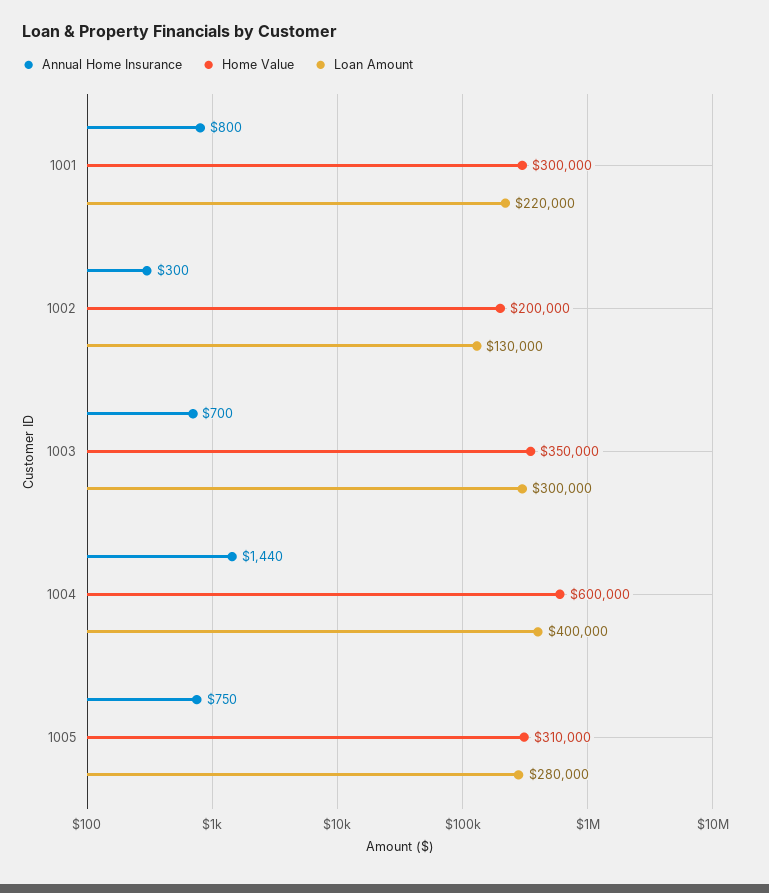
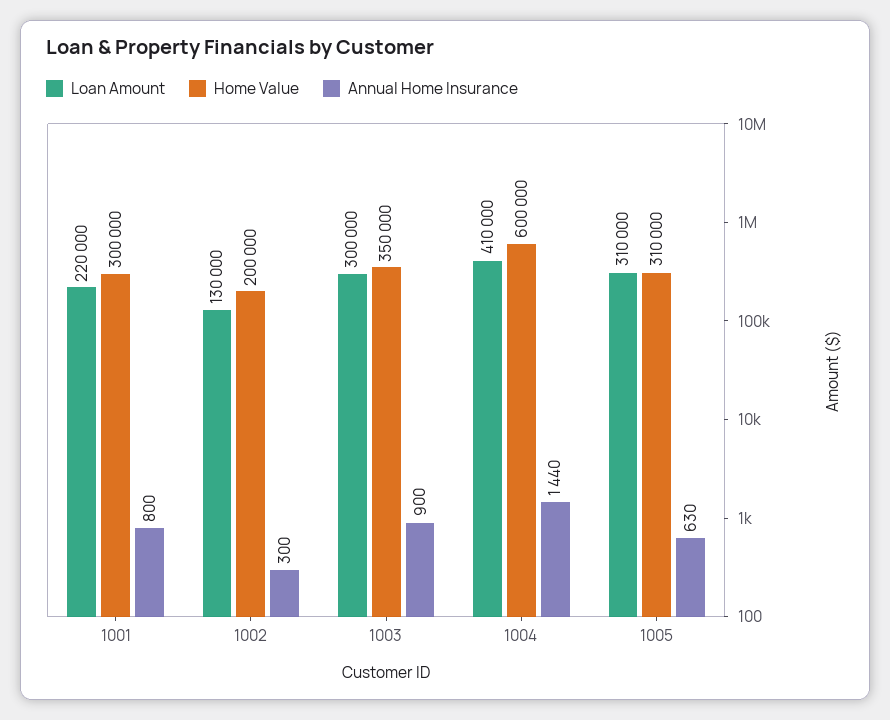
Annual Home Insurance, 1003: 700 -> 900
Loan Amount, 1004: 400000 -> 410000
Annual Home Insurance, 1005: 750 -> 630
Loan Amount, 1005: 280000 -> 310000

